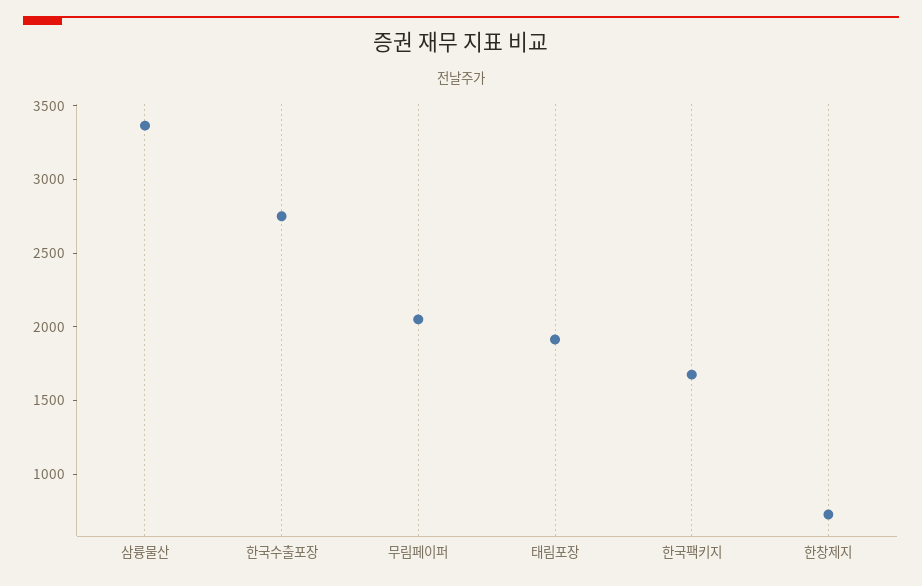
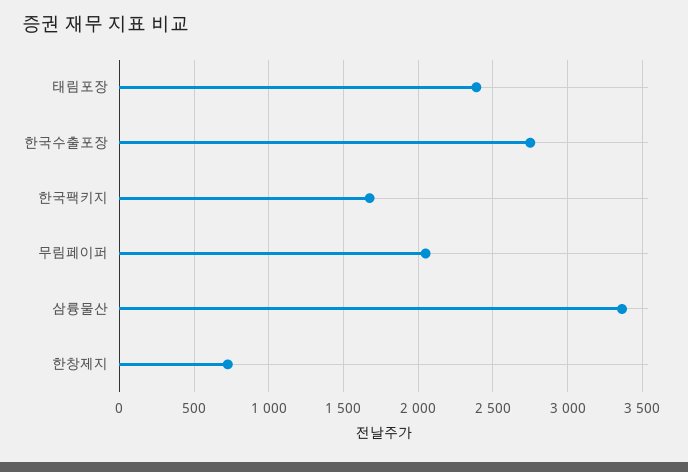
태림포장: 1900 -> 2400

